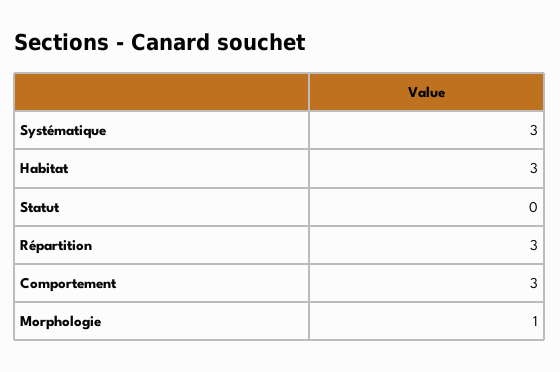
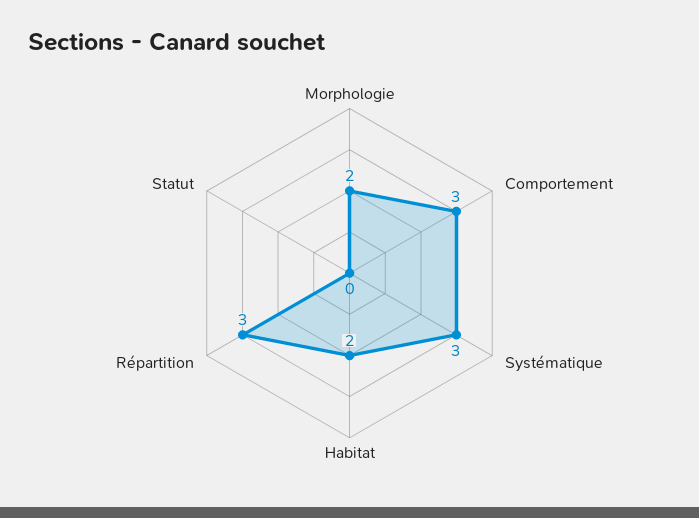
Habitat: 3 -> 2
Morphologie: 1 -> 2

